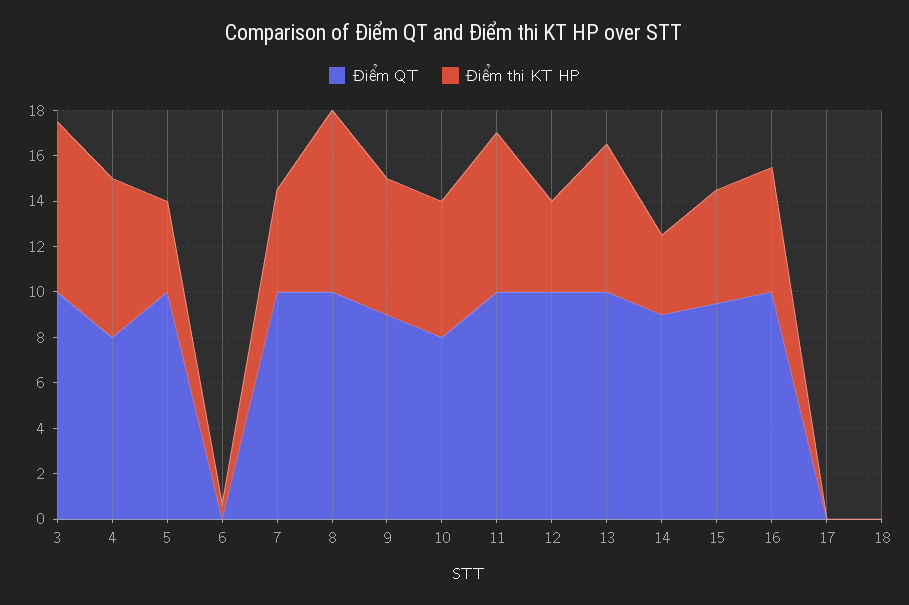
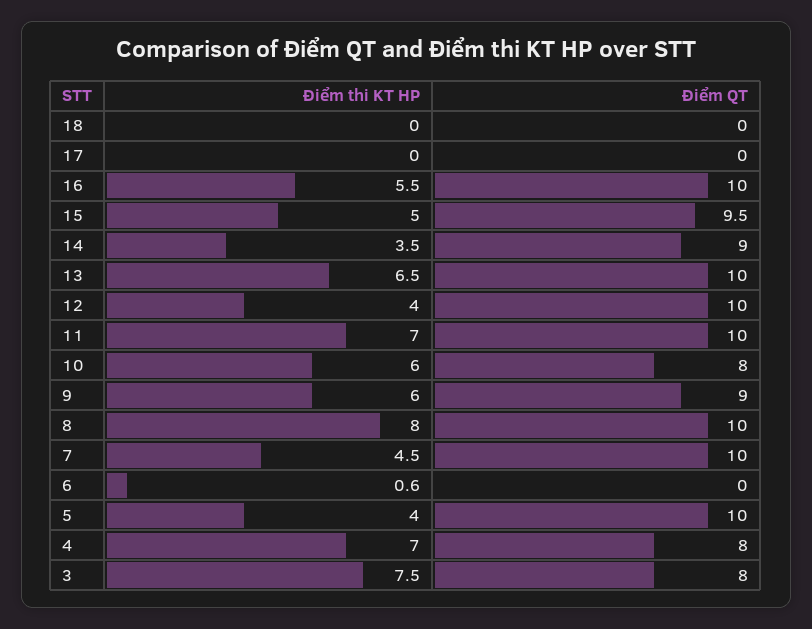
Điểm QT, 3: 10 -> 8

